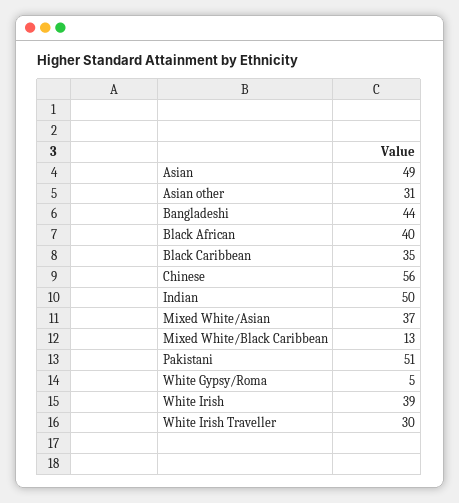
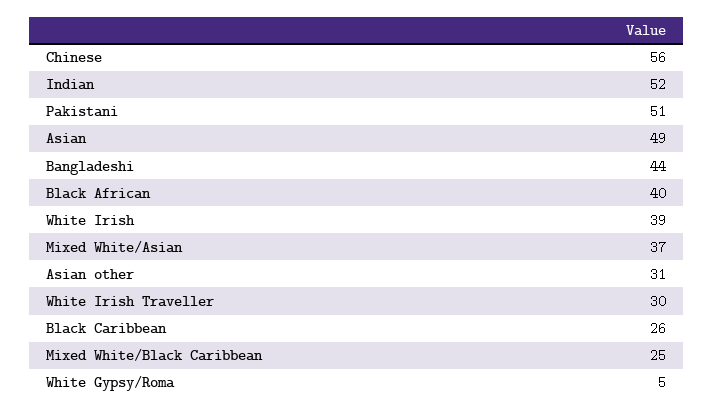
Black Caribbean: 35 -> 26
Indian: 50 -> 52
Mixed White/Black Caribbean: 13 -> 25

